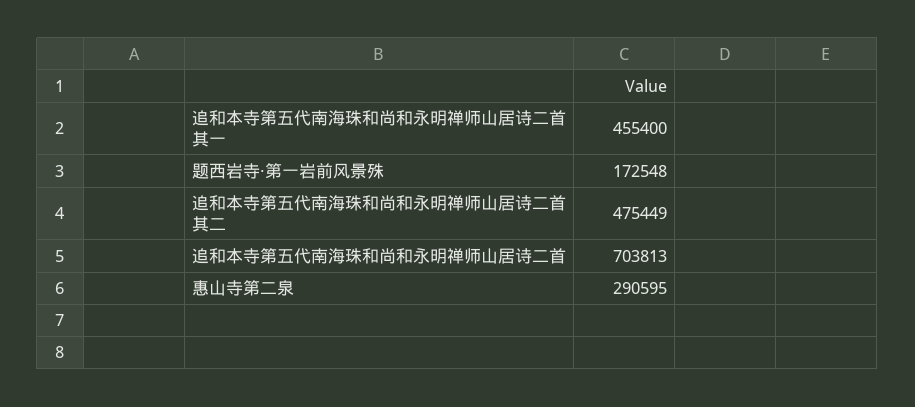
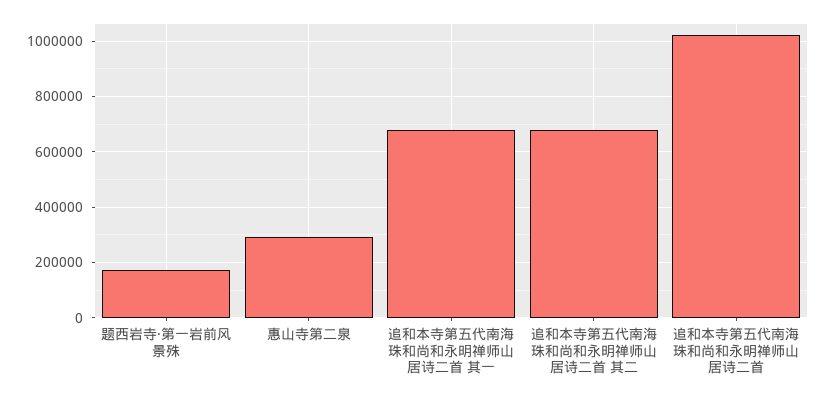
追和本寺第五代南海珠和尚和永明禅师山居诗二首 其一: 455400 -> 675000
追和本寺第五代南海珠和尚和永明禅师山居诗二首 其二: 475449 -> 675000
追和本寺第五代南海珠和尚和永明禅师山居诗二首: 703813 -> 1025000

